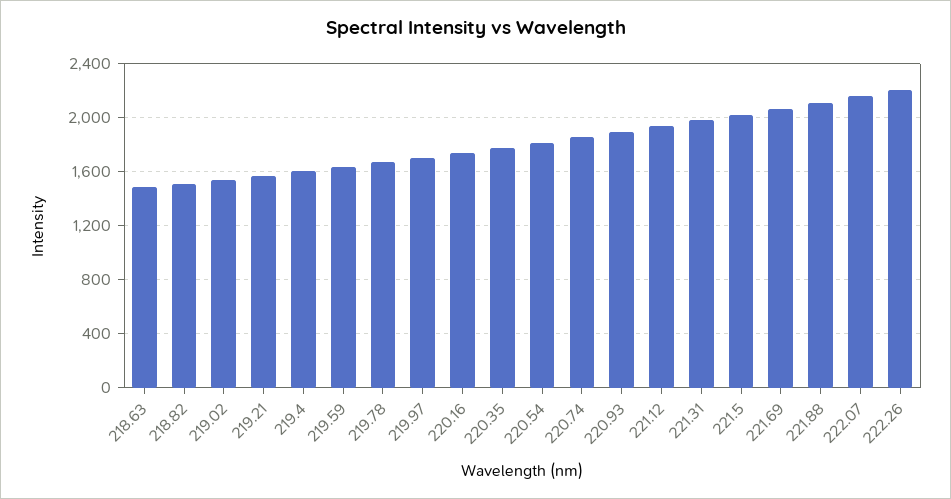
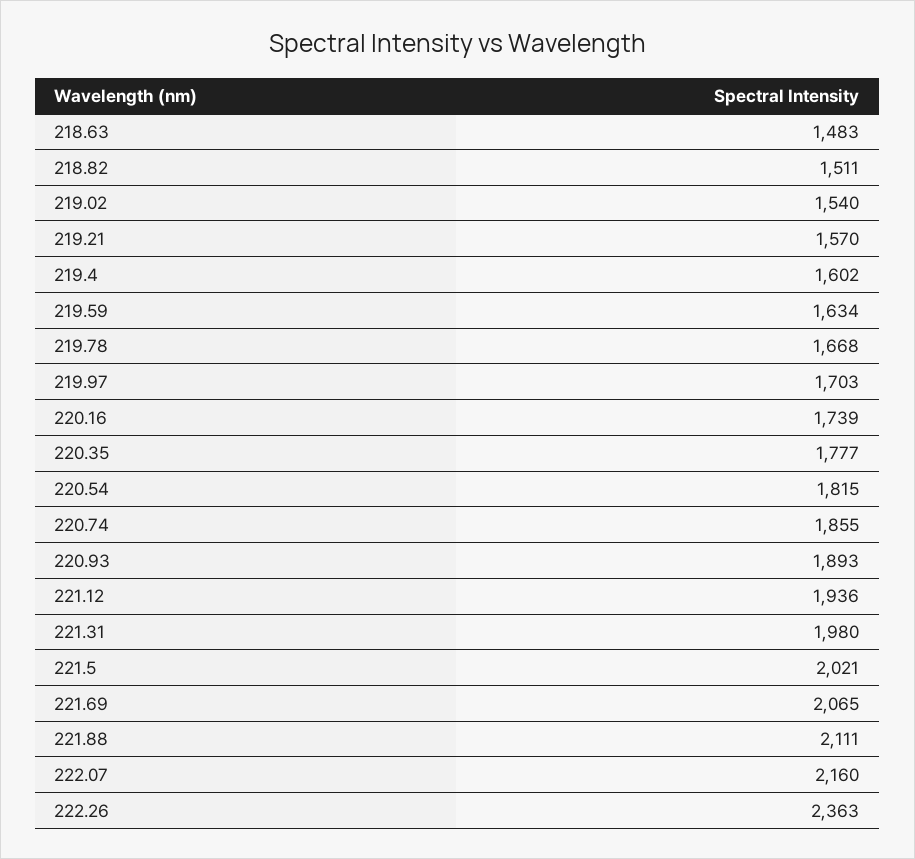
222.26: 2200 -> 2363

